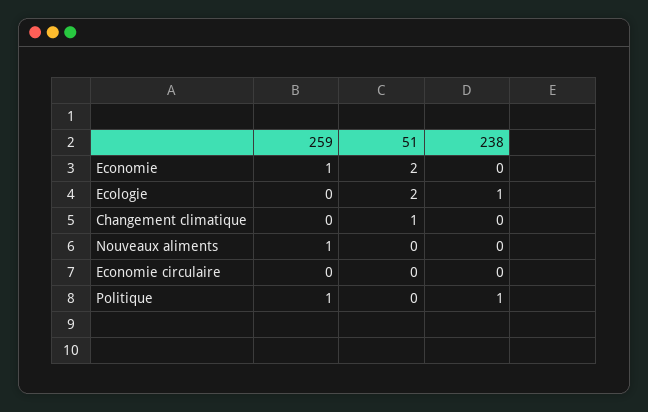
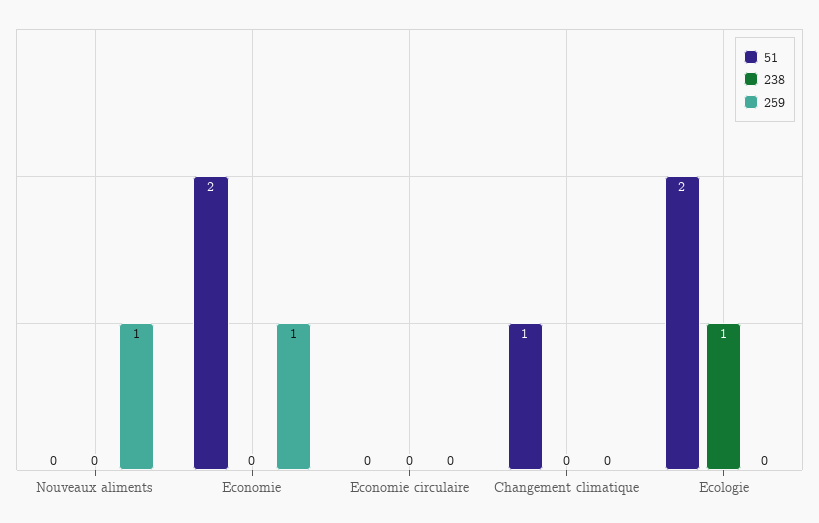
259, Politique: 1 -> none
51, Politique: 0 -> none
238, Politique: 1 -> none

